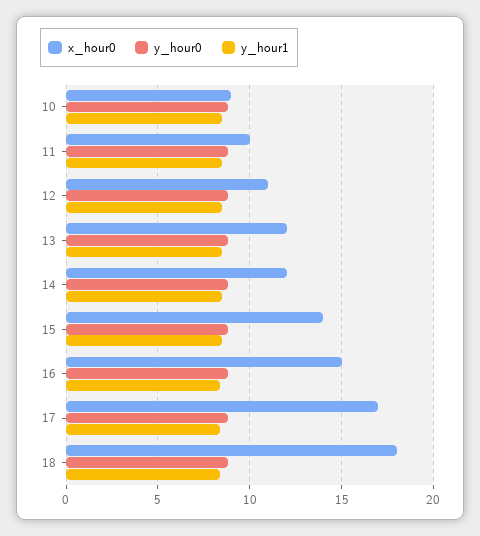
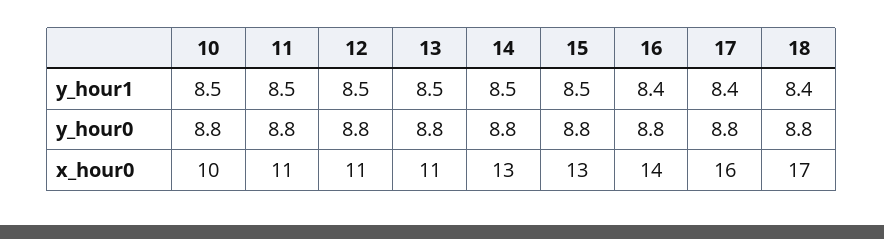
x_hour0, 10: 9 -> 10
x_hour0, 11: 10 -> 11
x_hour0, 13: 12 -> 11
x_hour0, 14: 12 -> 13
x_hour0, 15: 14 -> 13
x_hour0, 16: 15 -> 14
x_hour0, 17: 17 -> 16
x_hour0, 18: 18 -> 17

